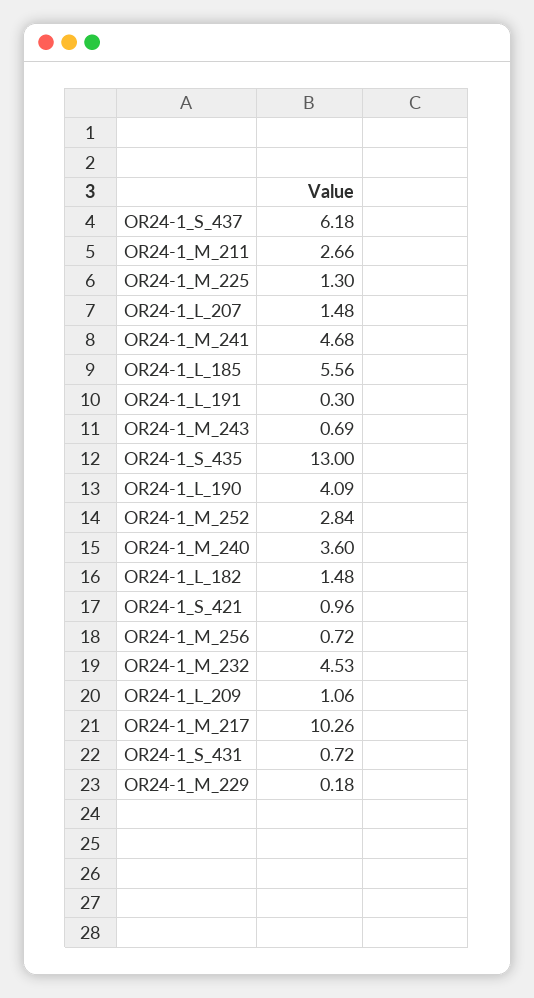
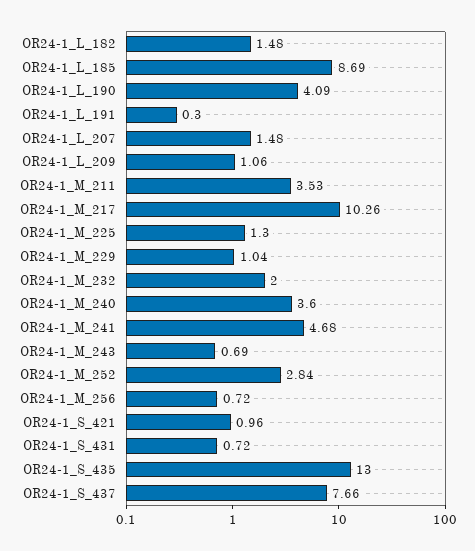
OR24-1_S_437: 6.18 -> 7.66
OR24-1_M_211: 2.66 -> 3.53
OR24-1_L_185: 5.56 -> 8.69
OR24-1_M_232: 4.53 -> 2
OR24-1_M_229: 0.18 -> 1.04

